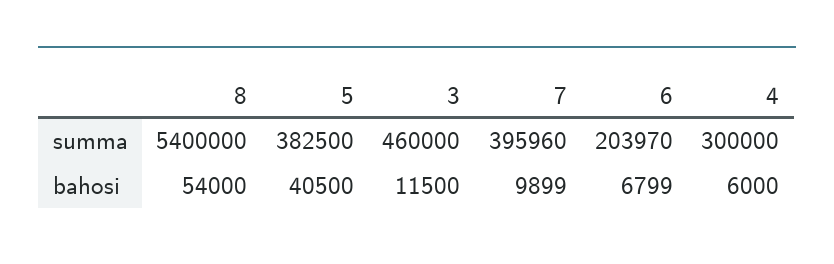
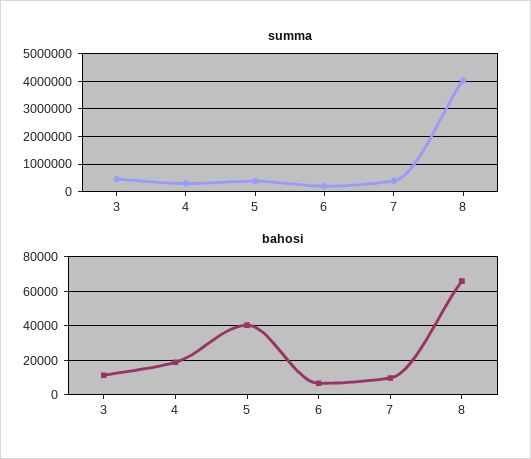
summa, 8: 5400000 -> 4000000
bahosi, 8: 54000 -> 65000
bahosi, 4: 6000 -> 20000

